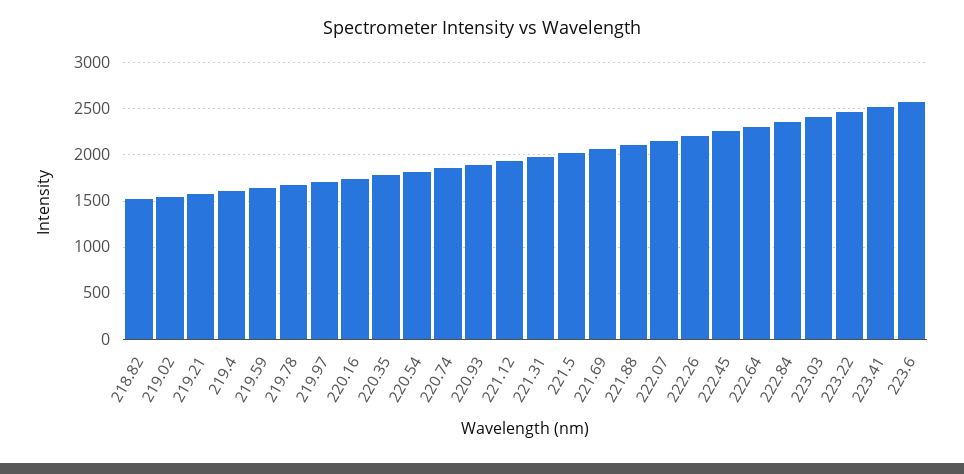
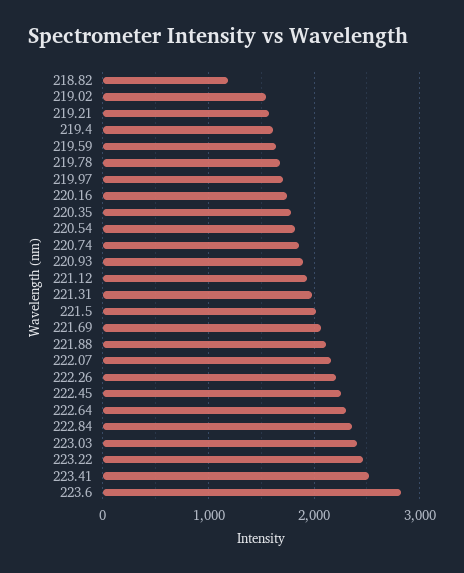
218.82: 1500 -> 1200
223.6: 2600 -> 2800

